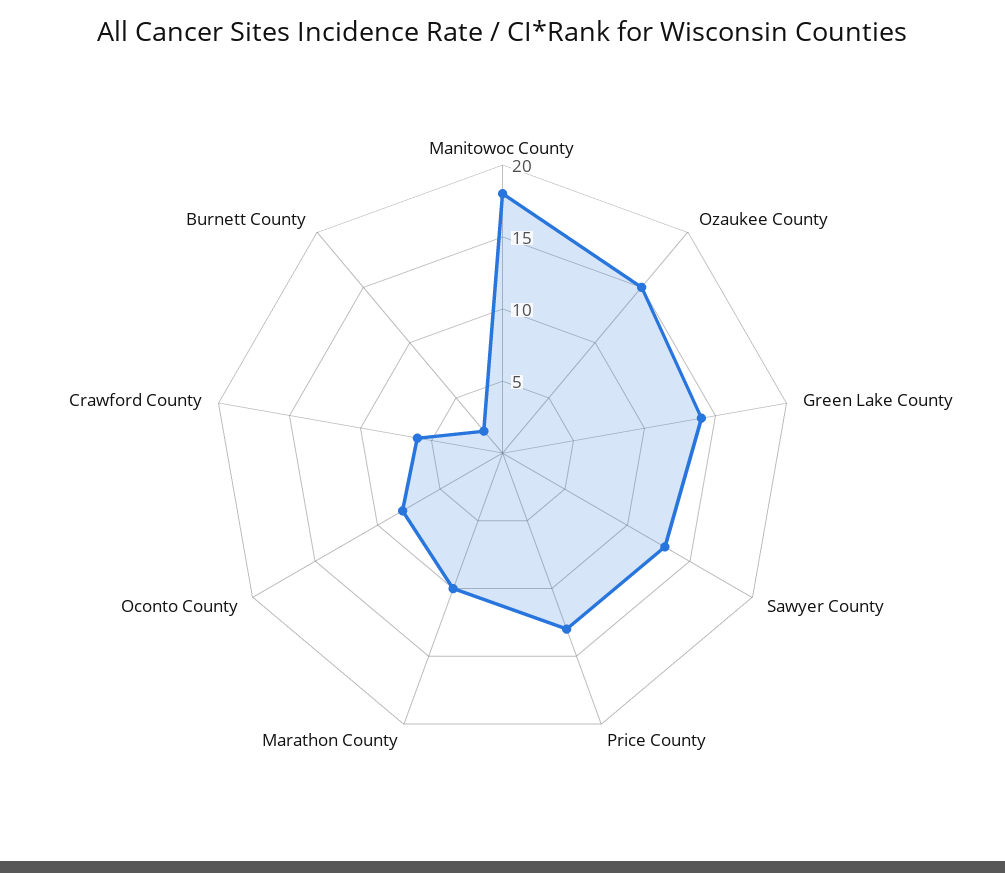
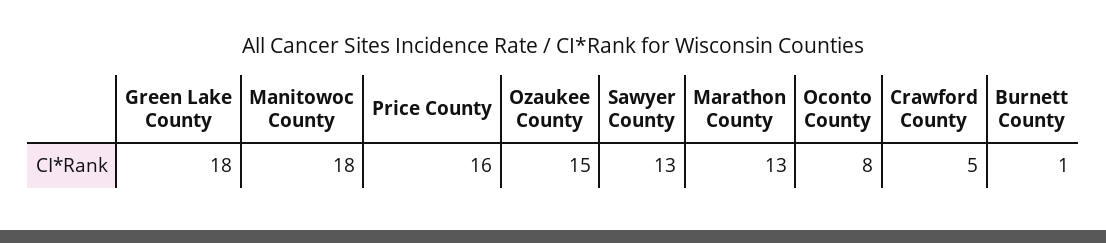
Green Lake County: 14 -> 18
Price County: 13 -> 16
Marathon County: 10 -> 13
Crawford County: 6 -> 5
Burnett County: 2 -> 1

